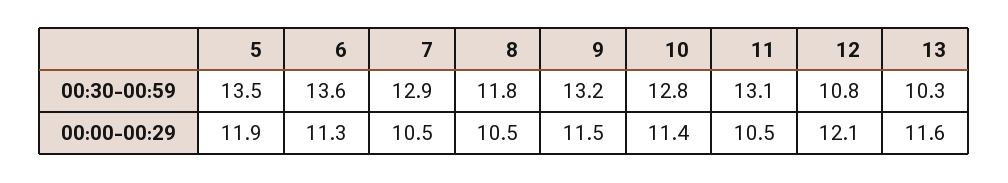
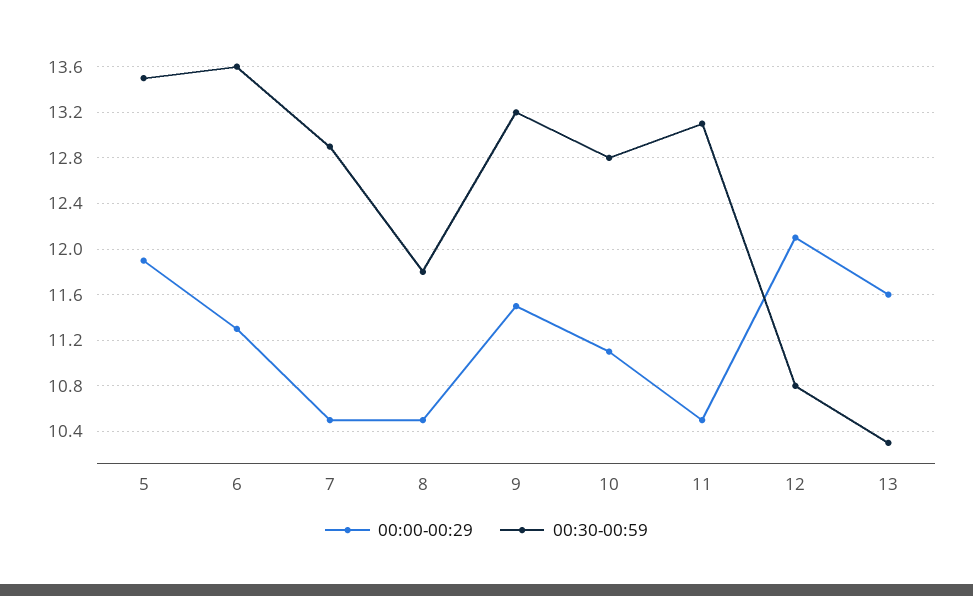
00:00-00:29, 10: 11.4 -> 11.1

